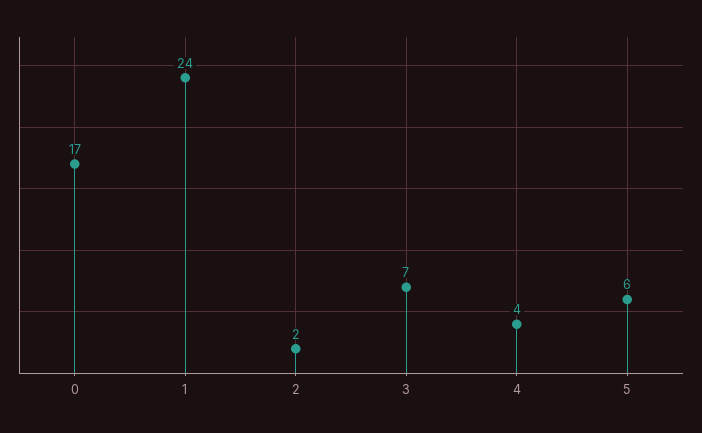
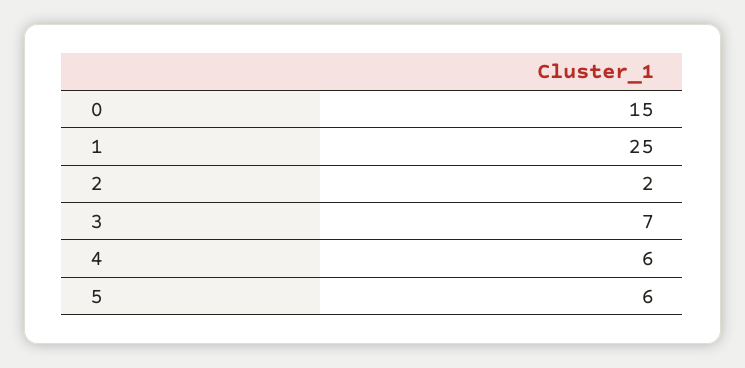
0: 17 -> 15
1: 24 -> 25
4: 4 -> 6

